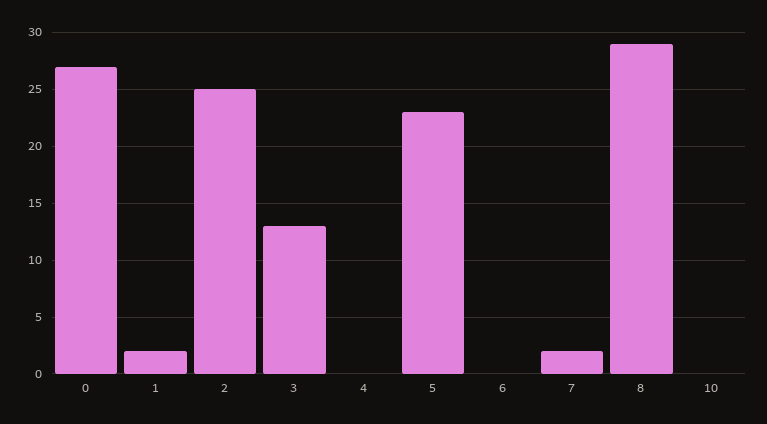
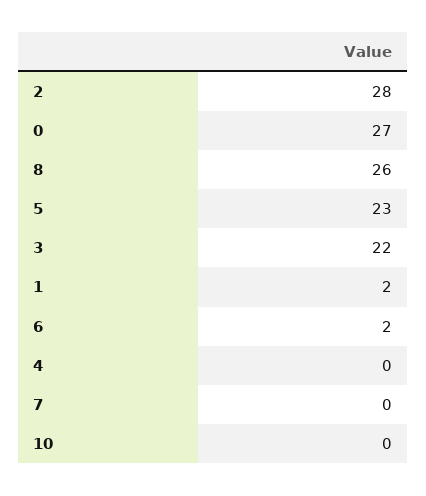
2: 25 -> 28
3: 13 -> 22
6: 0 -> 2
7: 2 -> 0
8: 29 -> 26

